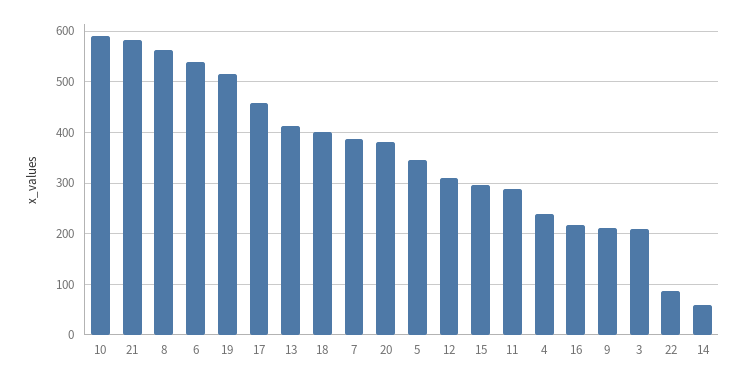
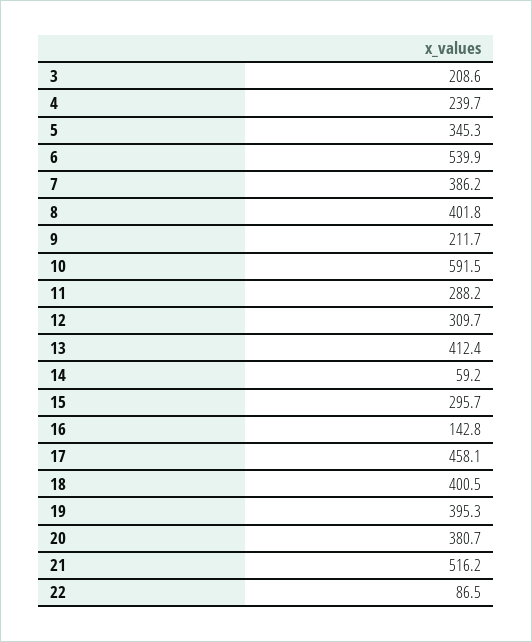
21: 580 -> 516.2
8: 560 -> 401.8
19: 520 -> 395.3
16: 220 -> 142.8

